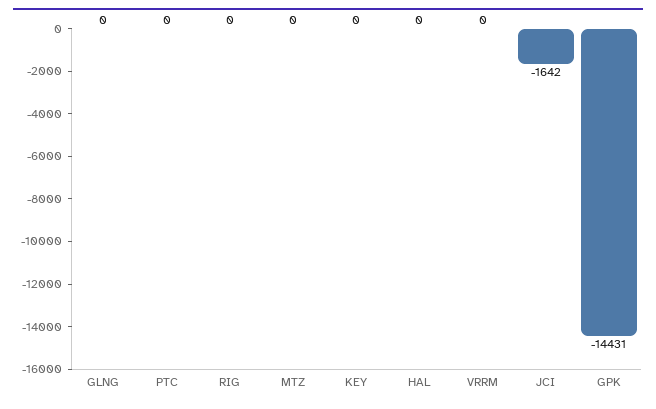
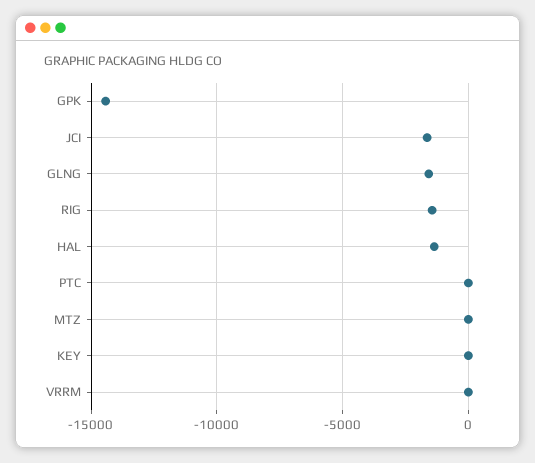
GLNG: 0 -> -1500
RIG: 0 -> -1500
HAL: 0 -> -1500

